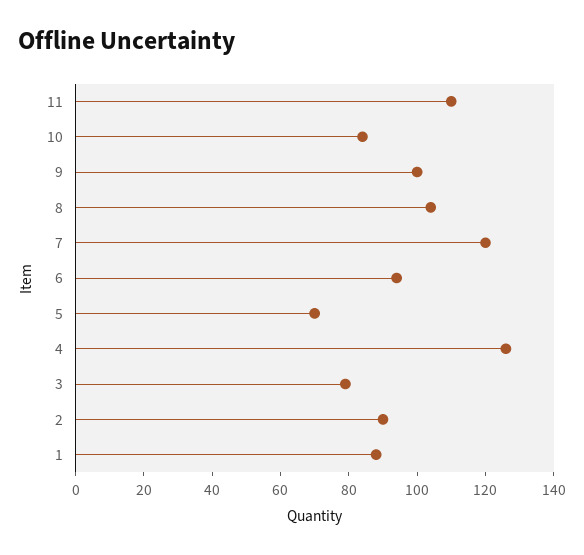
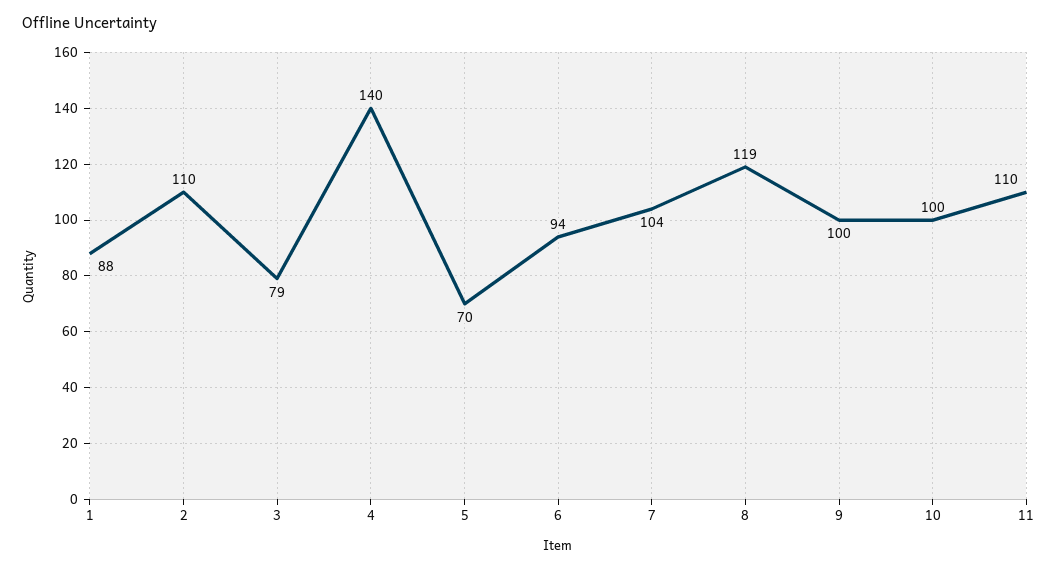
10: 85 -> 100
8: 105 -> 119
7: 120 -> 104
4: 125 -> 140
2: 90 -> 110

